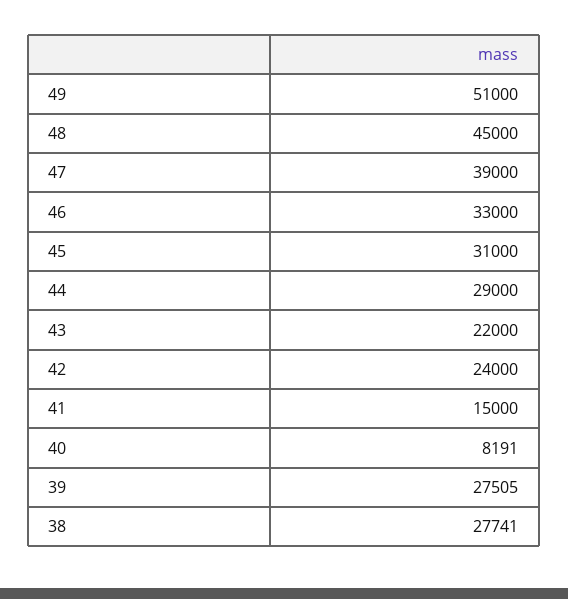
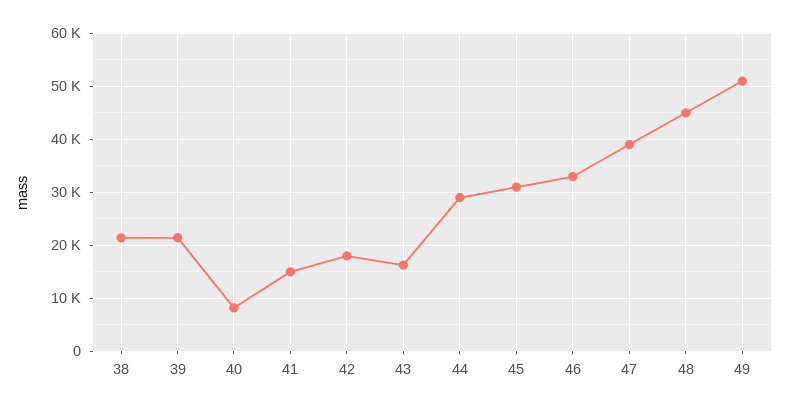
43: 22000 -> 16000
42: 24000 -> 18000
39: 27505 -> 22000
38: 27741 -> 22000

